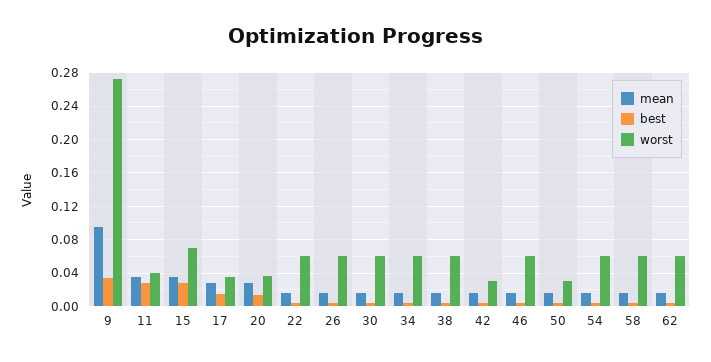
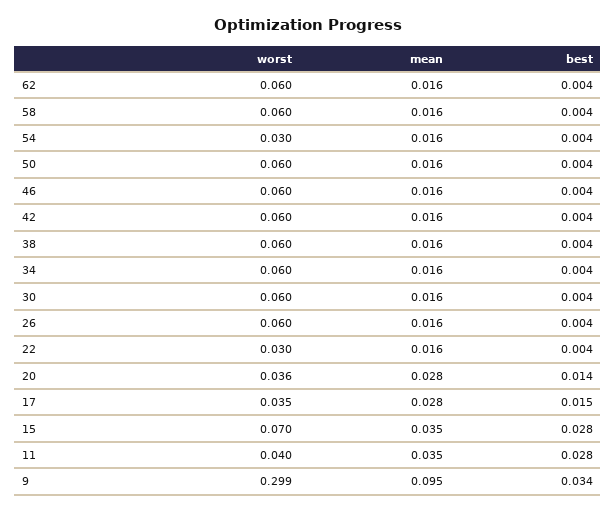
worst, 9: 0.27 -> 0.299
worst, 22: 0.06 -> 0.03
worst, 42: 0.03 -> 0.06
worst, 50: 0.03 -> 0.06
worst, 54: 0.06 -> 0.03

